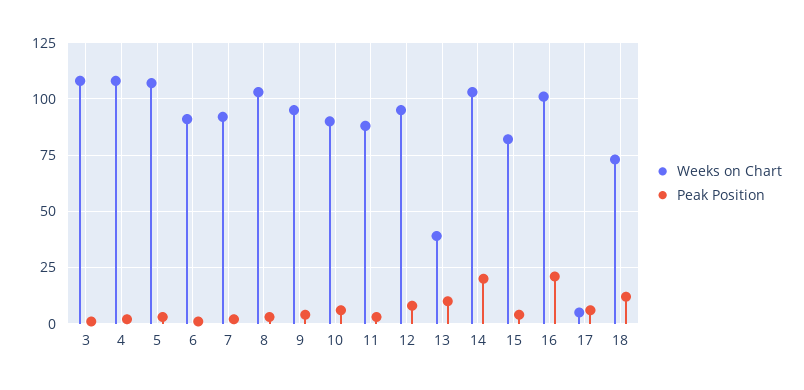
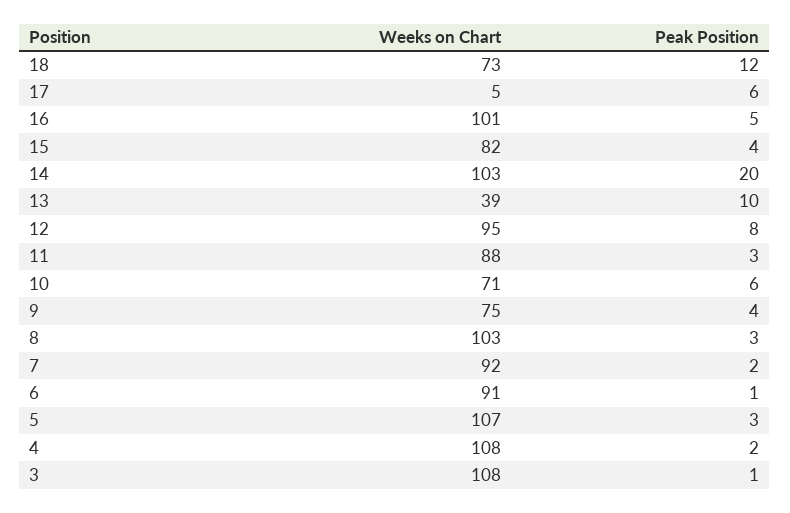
Weeks on Chart, 9: 95 -> 75
Weeks on Chart, 10: 90 -> 71
Peak Position, 16: 20 -> 5

